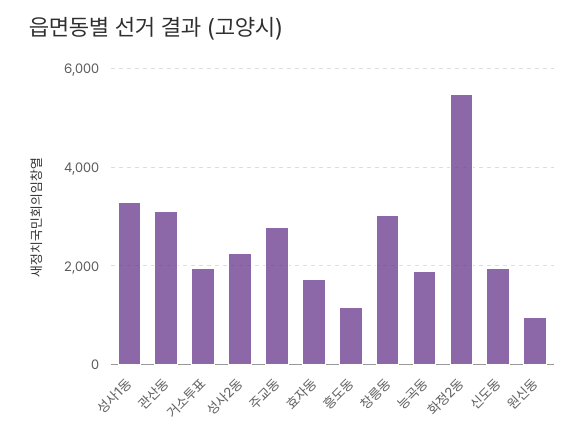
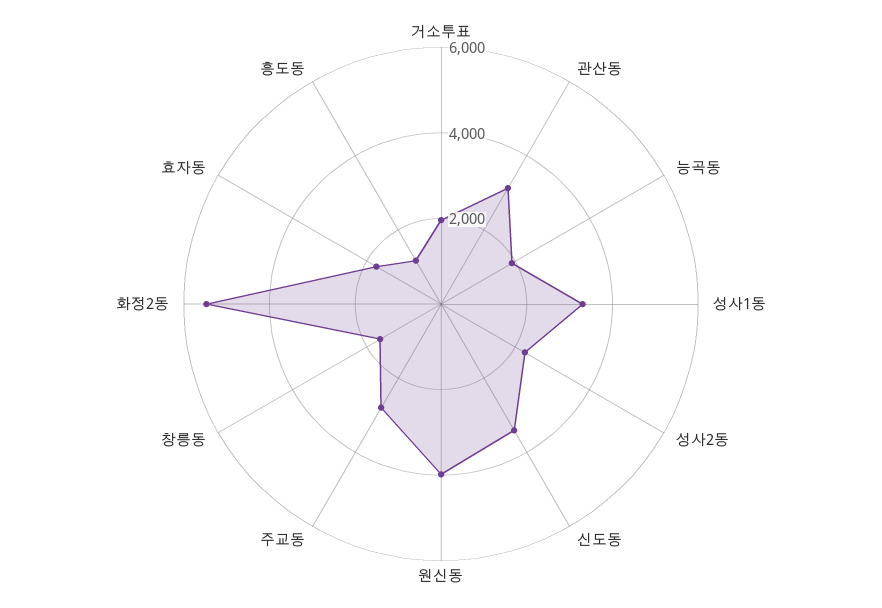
창릉동: 3000 -> 1500
신도동: 2000 -> 3500
원신동: 1000 -> 4000

